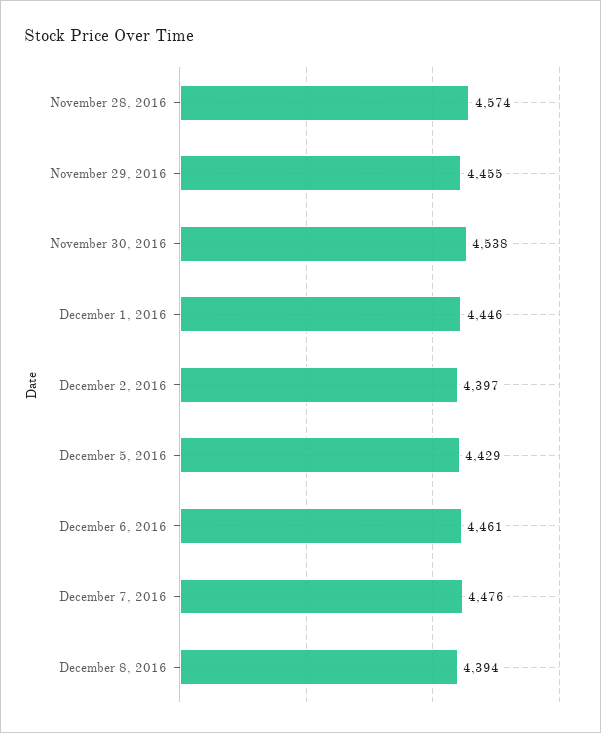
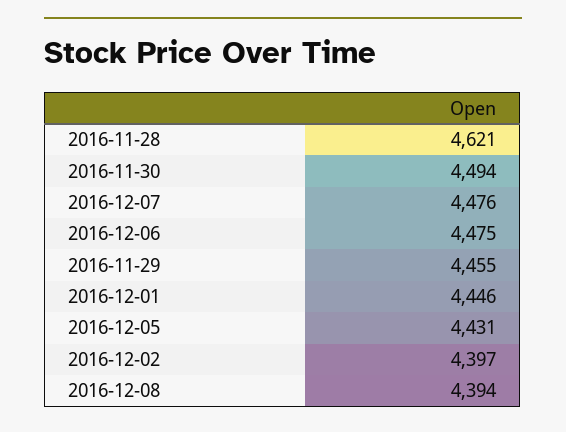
November 28, 2016: 4574 -> 4621
November 30, 2016: 4538 -> 4494
December 5, 2016: 4429 -> 4431
December 6, 2016: 4461 -> 4475

